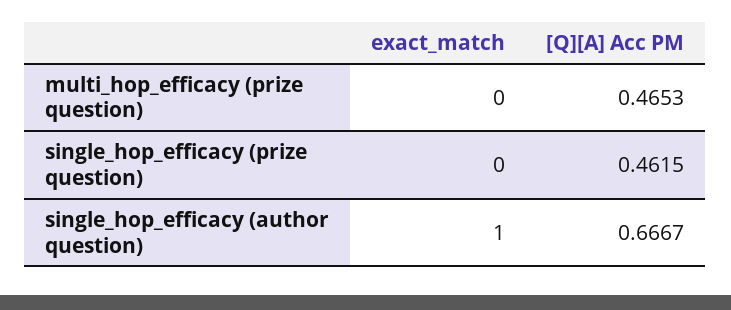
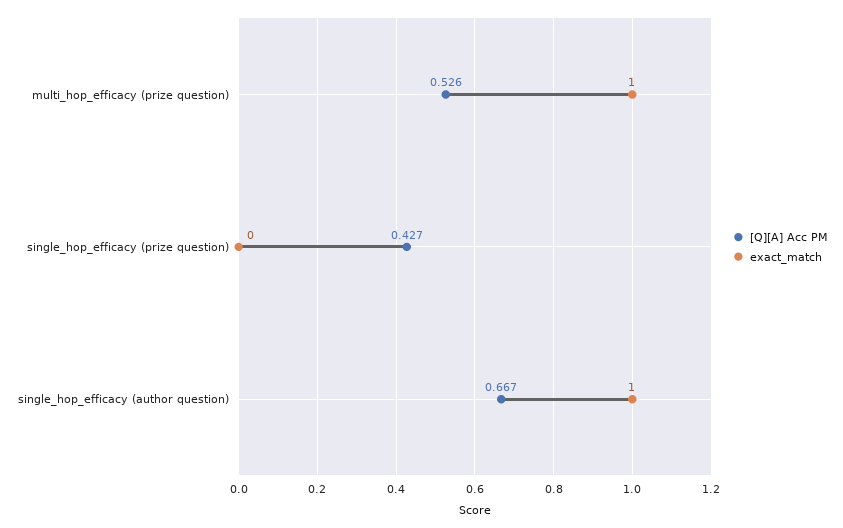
exact_match, multi_hop_efficacy (prize question): 0 -> 1
[Q][A] Acc PM, multi_hop_efficacy (prize question): 0.4653 -> 0.526
[Q][A] Acc PM, single_hop_efficacy (prize question): 0.4615 -> 0.427

